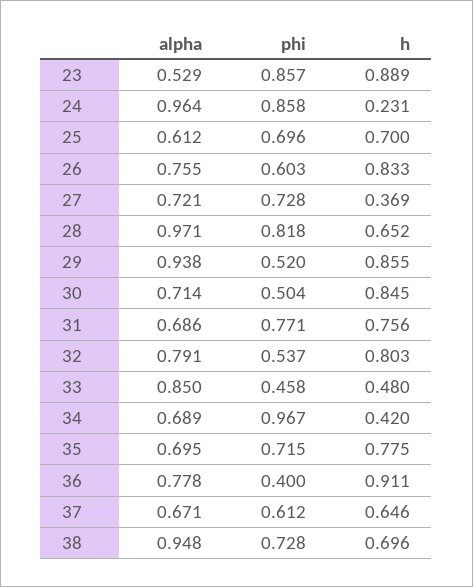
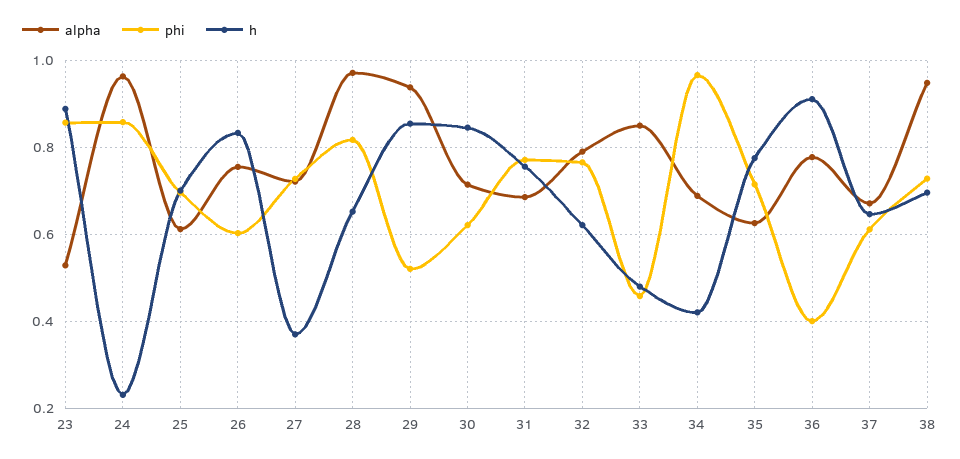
phi, 30: 0.504 -> 0.62
phi, 32: 0.537 -> 0.76
h, 32: 0.803 -> 0.62
alpha, 35: 0.695 -> 0.62

